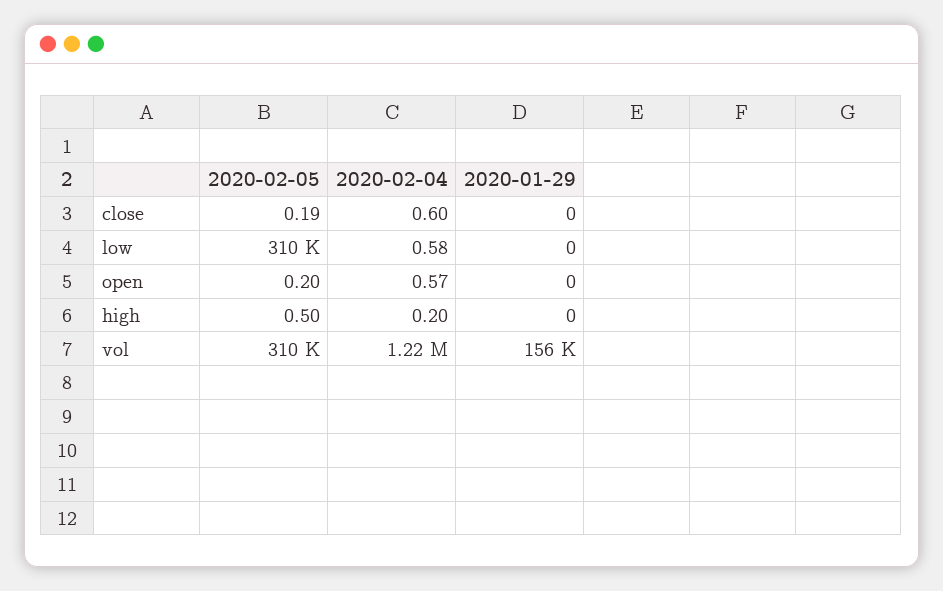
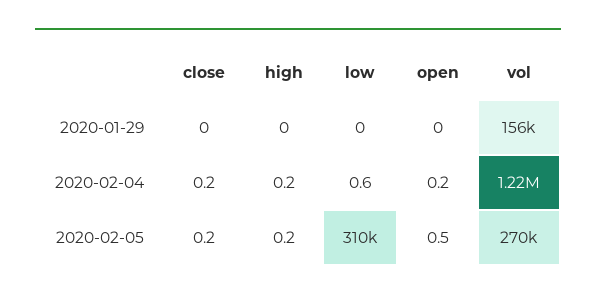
2020-02-04, close: 0.6 -> 0.2
2020-02-05, open: 0.2 -> 0.5
2020-02-04, open: 0.57 -> 0.2
2020-02-05, high: 0.5 -> 0.2
2020-02-05, vol: 310000 -> 270000

